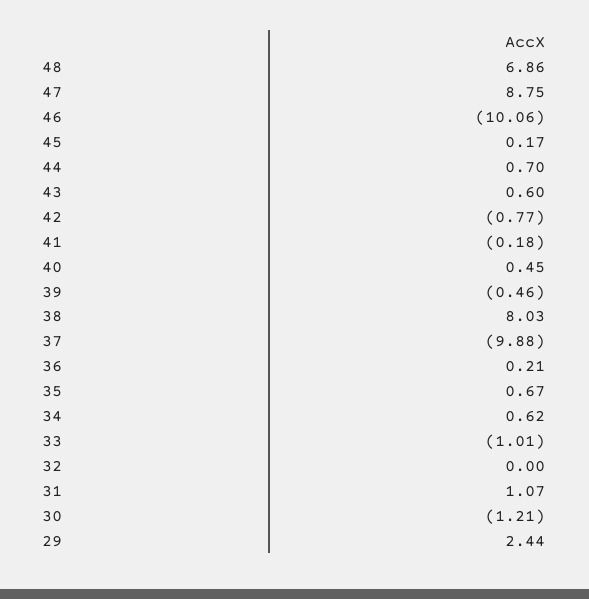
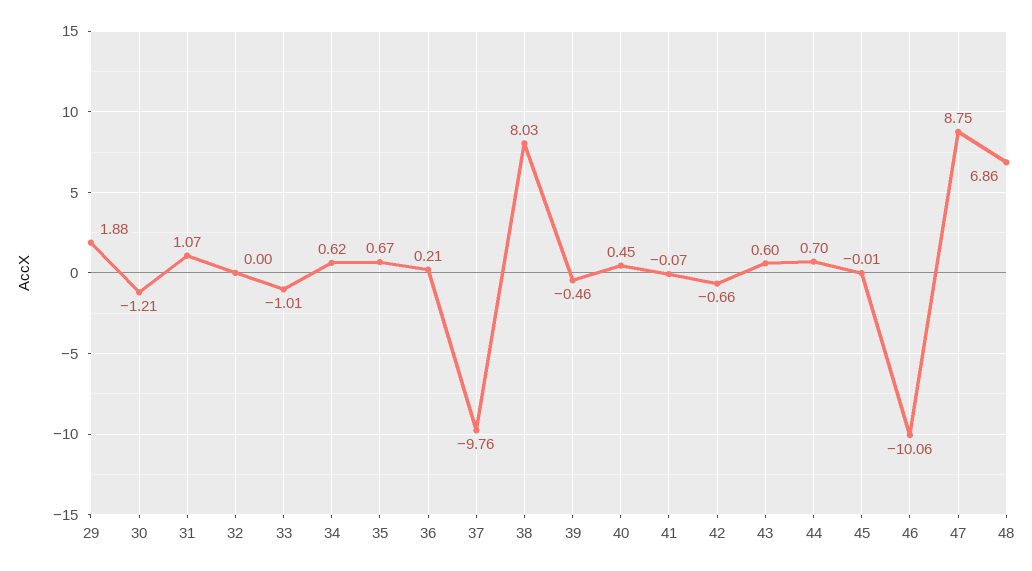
45: 0.17 -> -0.01
42: -0.77 -> -0.66
41: -0.18 -> -0.07
37: -9.88 -> -9.76
29: 2.44 -> 1.88

